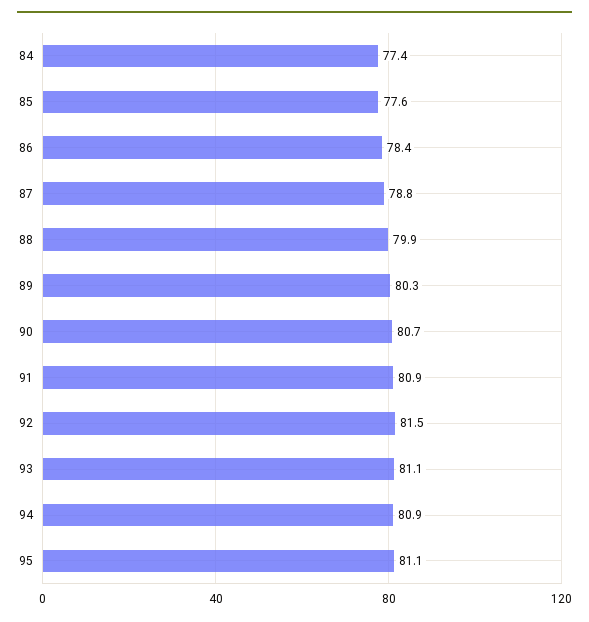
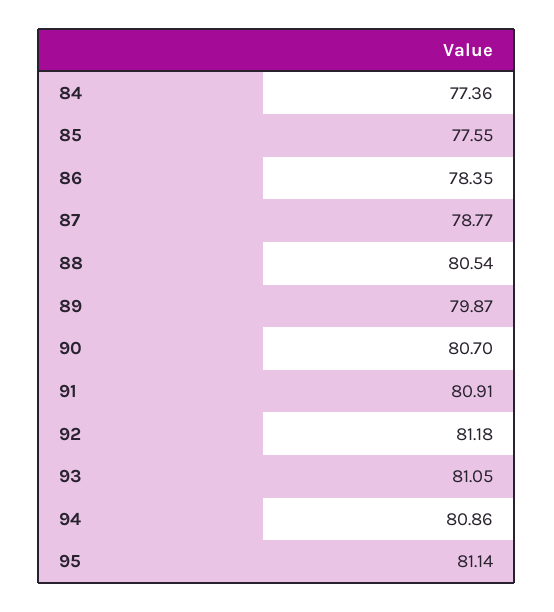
88: 79.9 -> 80.54
89: 80.3 -> 79.87
92: 81.5 -> 81.18

